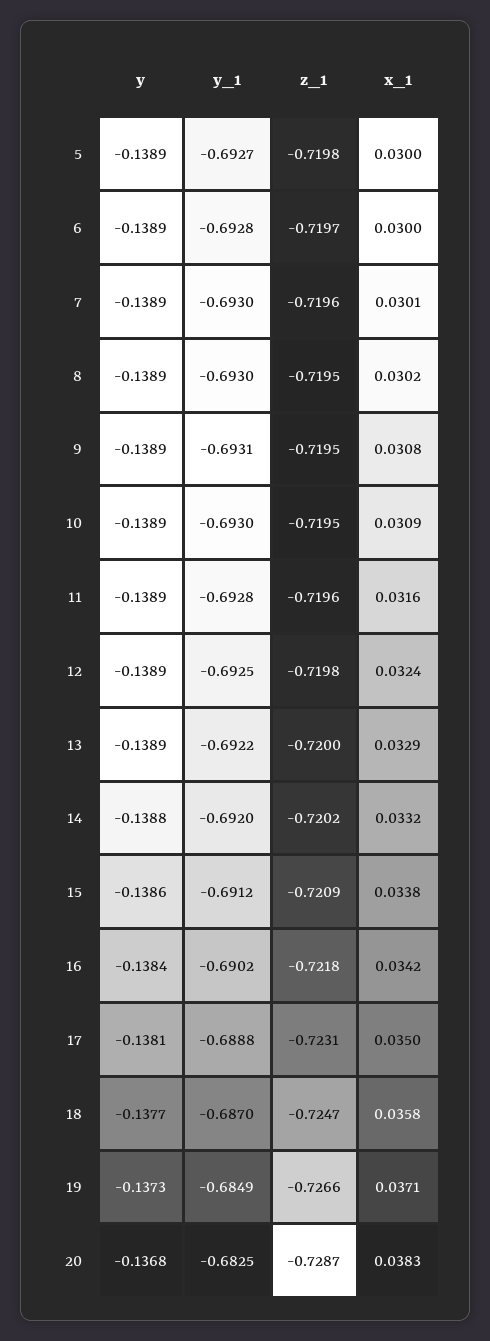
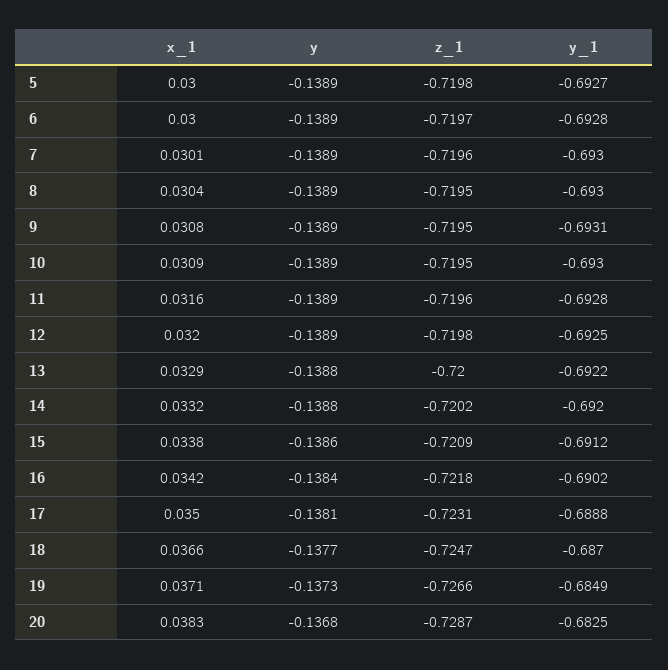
x_1, 8: 0.0302 -> 0.0304
x_1, 12: 0.0324 -> 0.032
y, 13: -0.1389 -> -0.1388
x_1, 18: 0.0358 -> 0.0366

